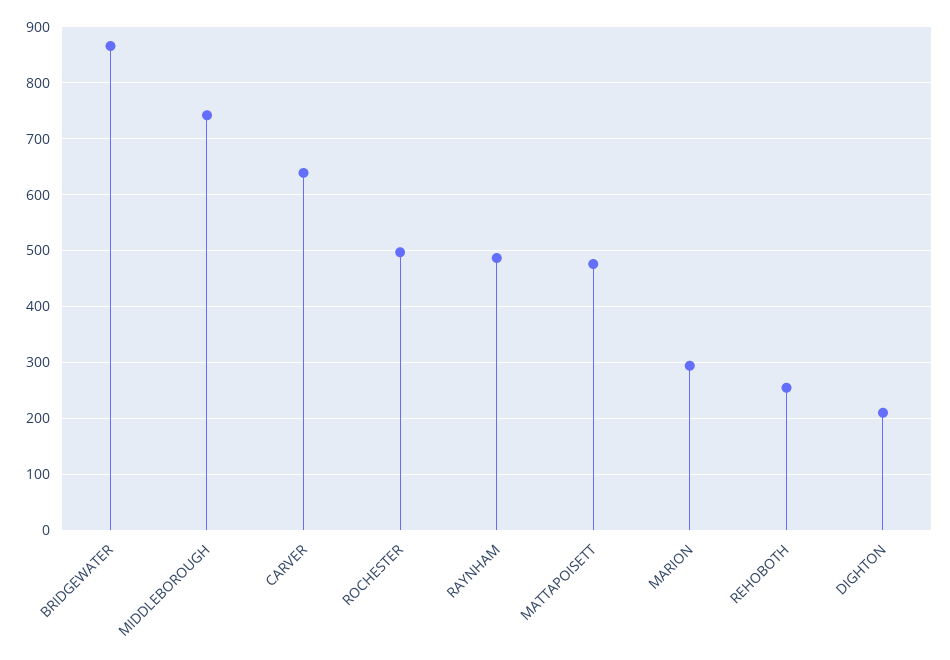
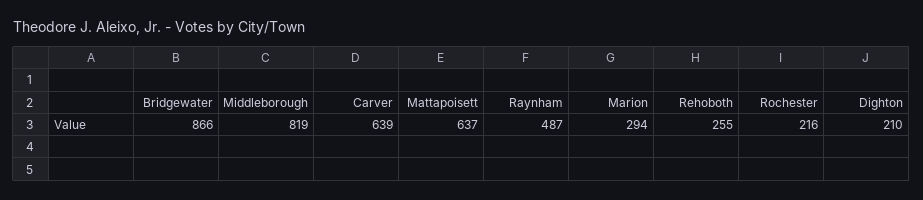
MIDDLEBOROUGH: 740 -> 819
ROCHESTER: 500 -> 216
MATTAPOISETT: 480 -> 637

